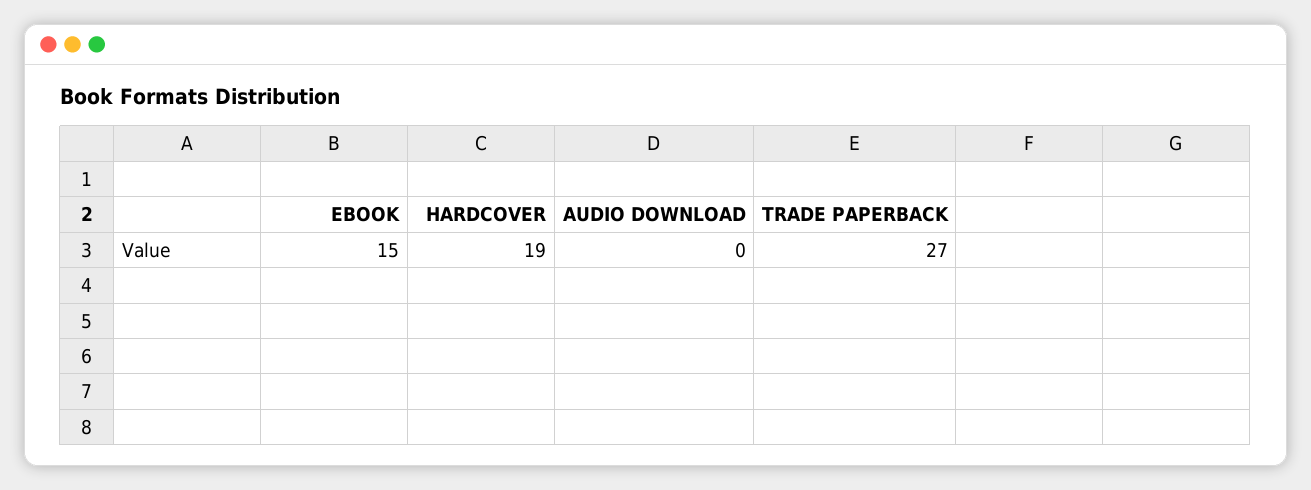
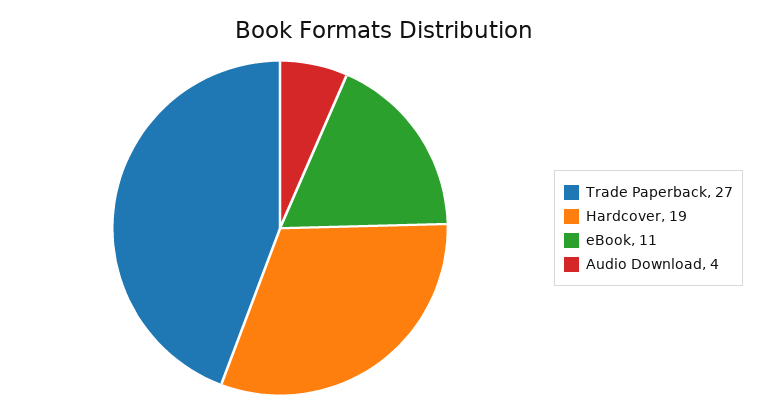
EBOOK: 15 -> 11
AUDIO DOWNLOAD: 0 -> 4

